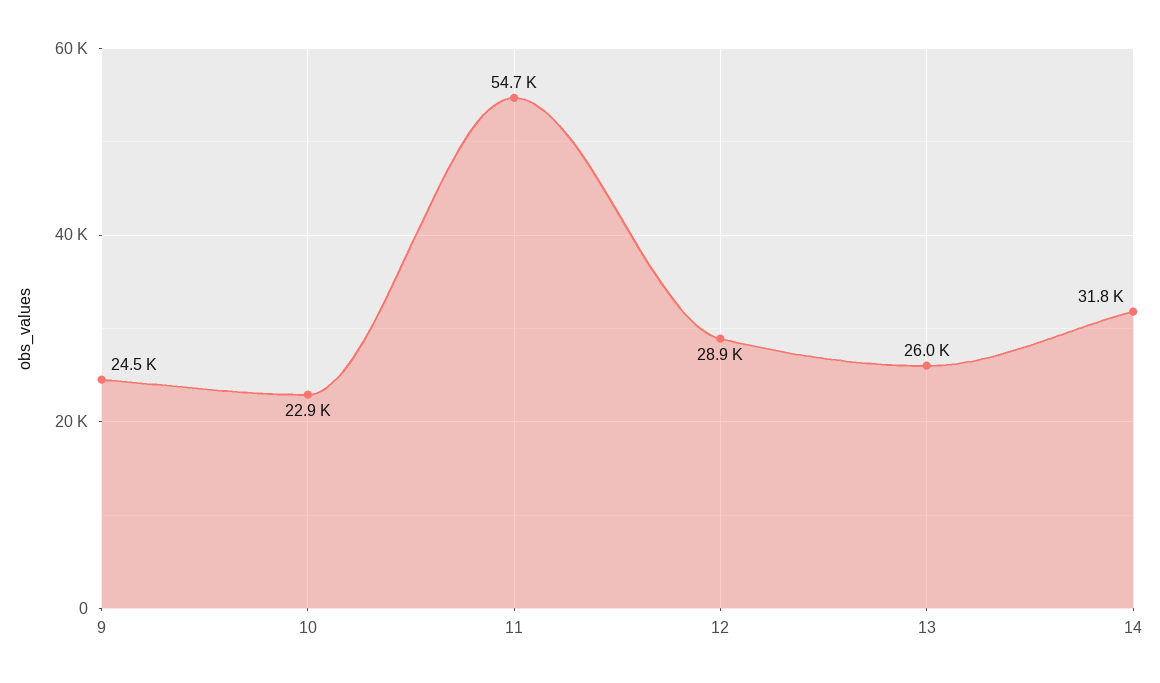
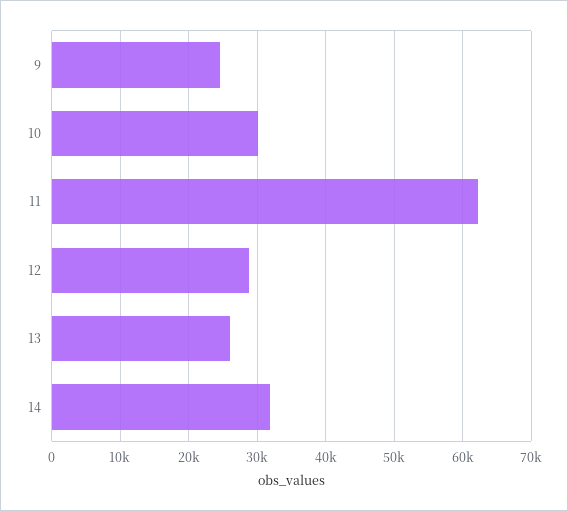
10: 22900 -> 30000
11: 54700 -> 62000

